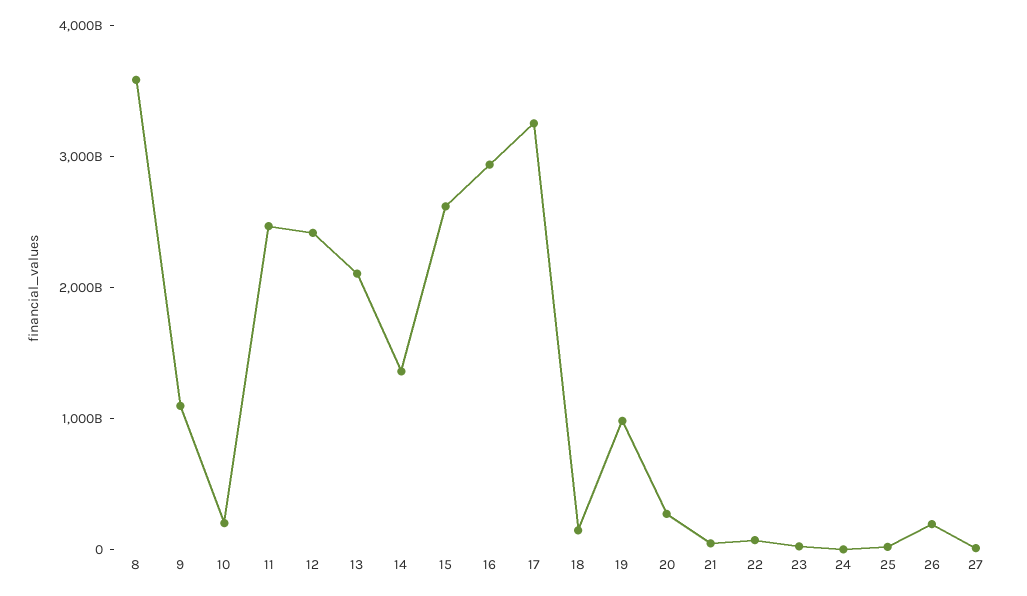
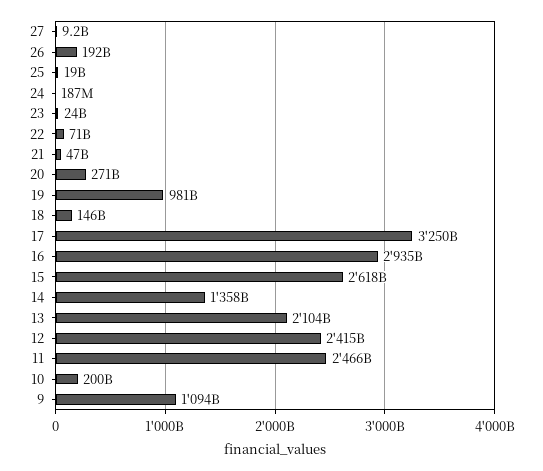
8: 3600000000000 -> none

